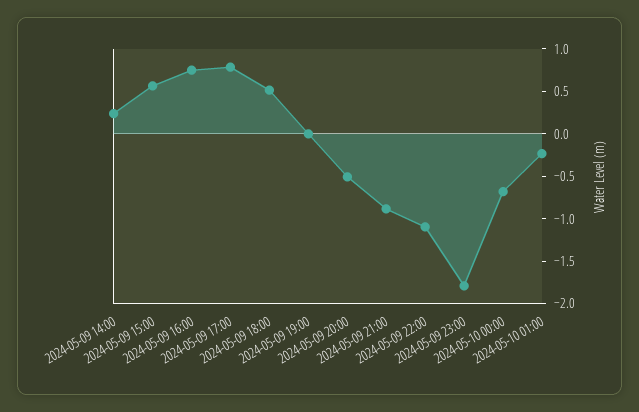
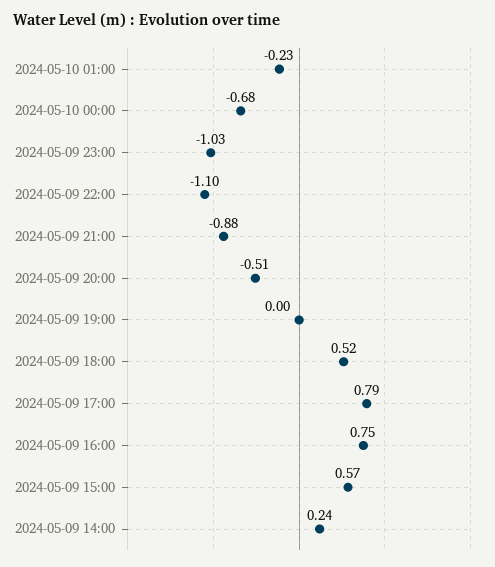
2024-05-09 23:00: -1.8 -> -1.03

